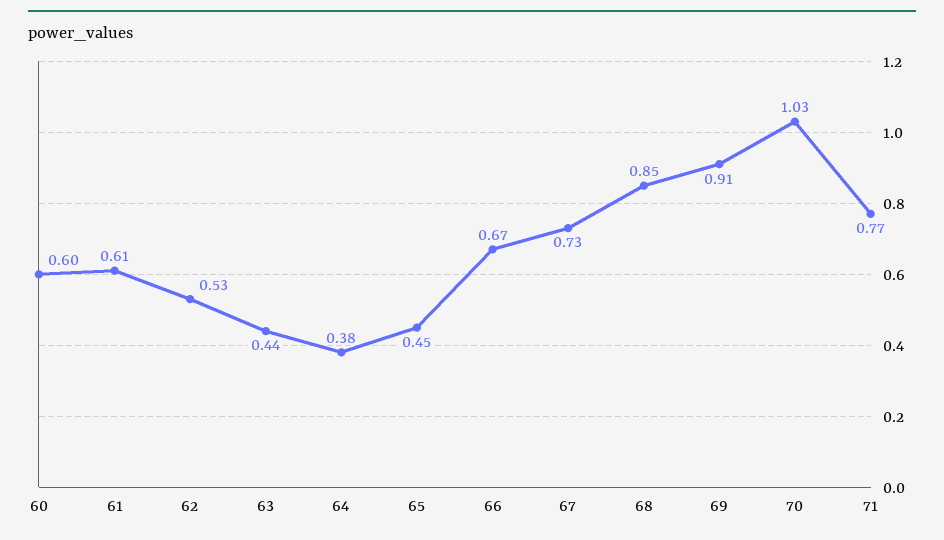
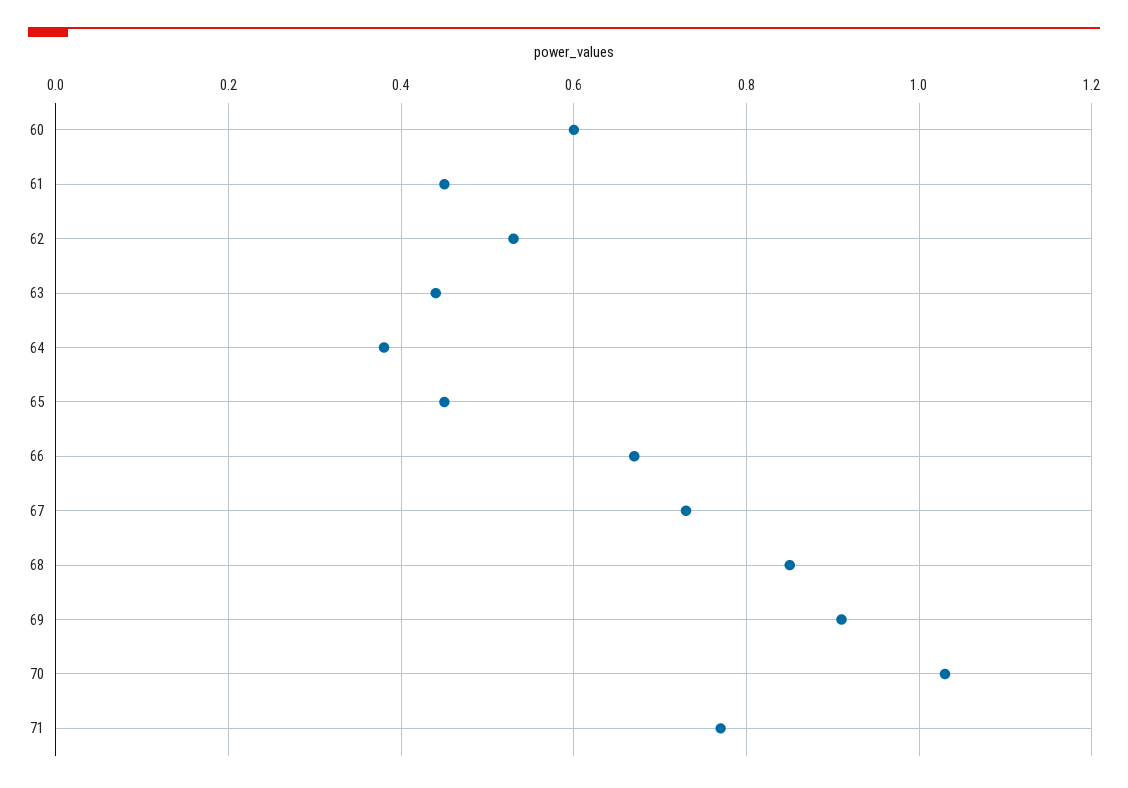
61: 0.61 -> 0.45

